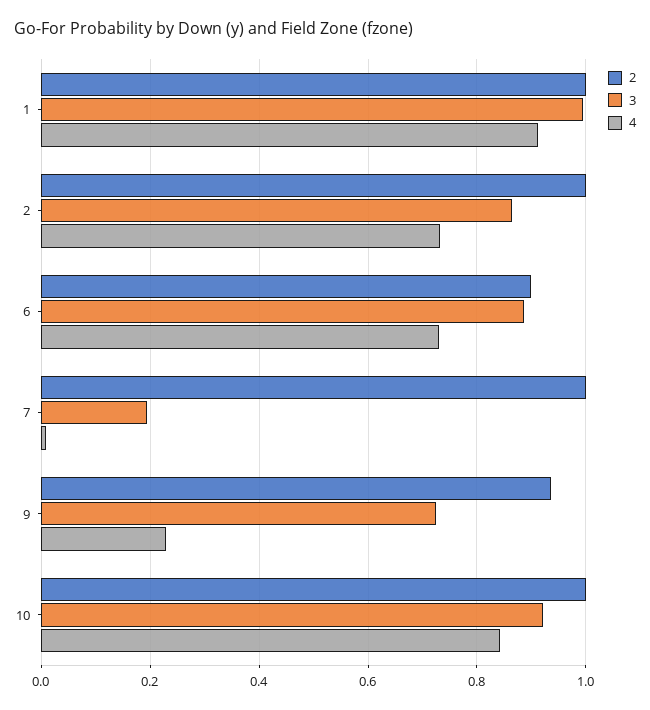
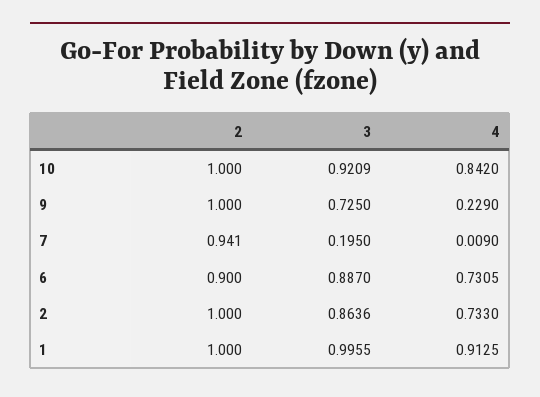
2, 7: 1 -> 0.941
2, 9: 0.94 -> 1

